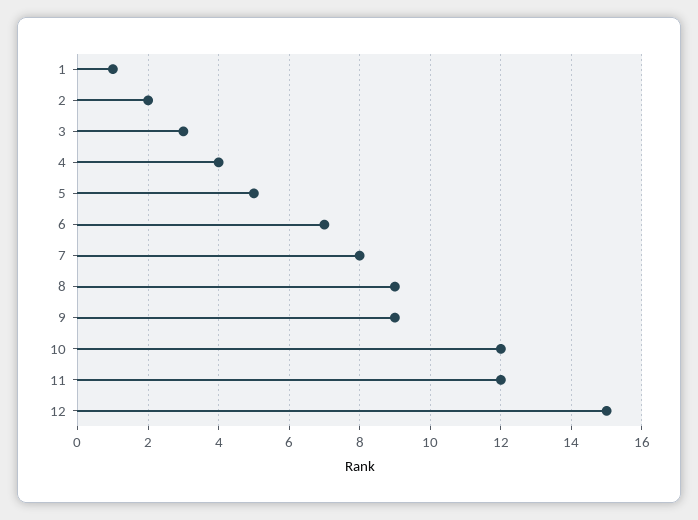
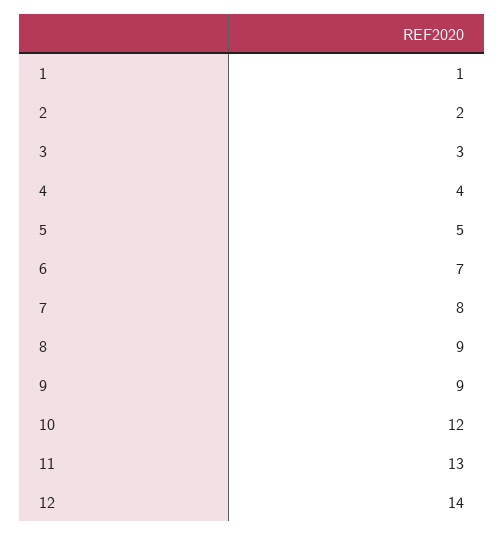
11: 12 -> 13
12: 15 -> 14

